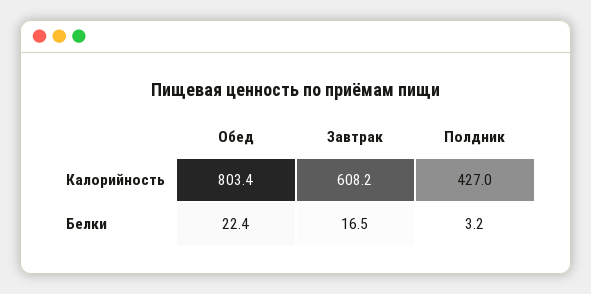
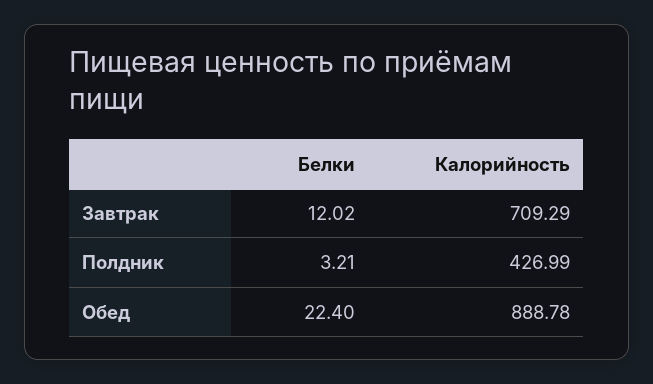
Обед, Калорийность: 803.4 -> 888.78
Завтрак, Калорийность: 608.2 -> 709.29
Завтрак, Белки: 16.5 -> 12.02

